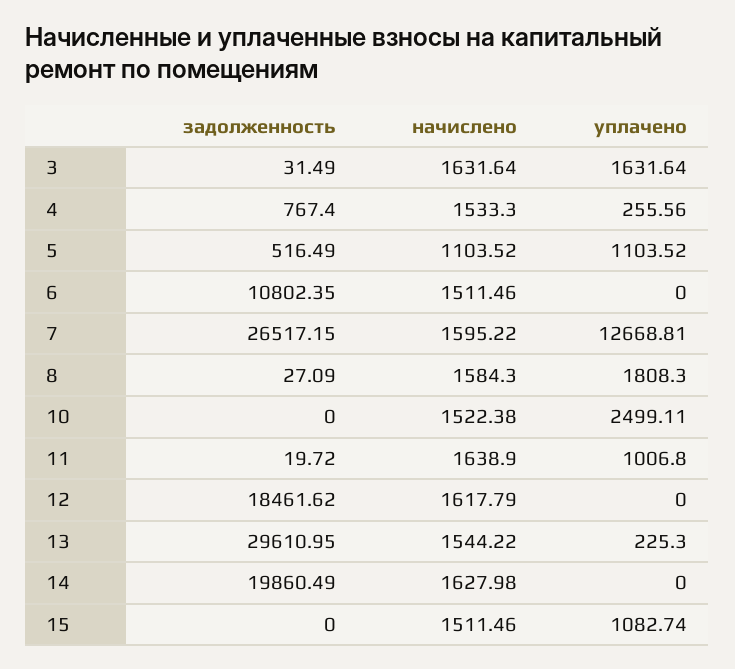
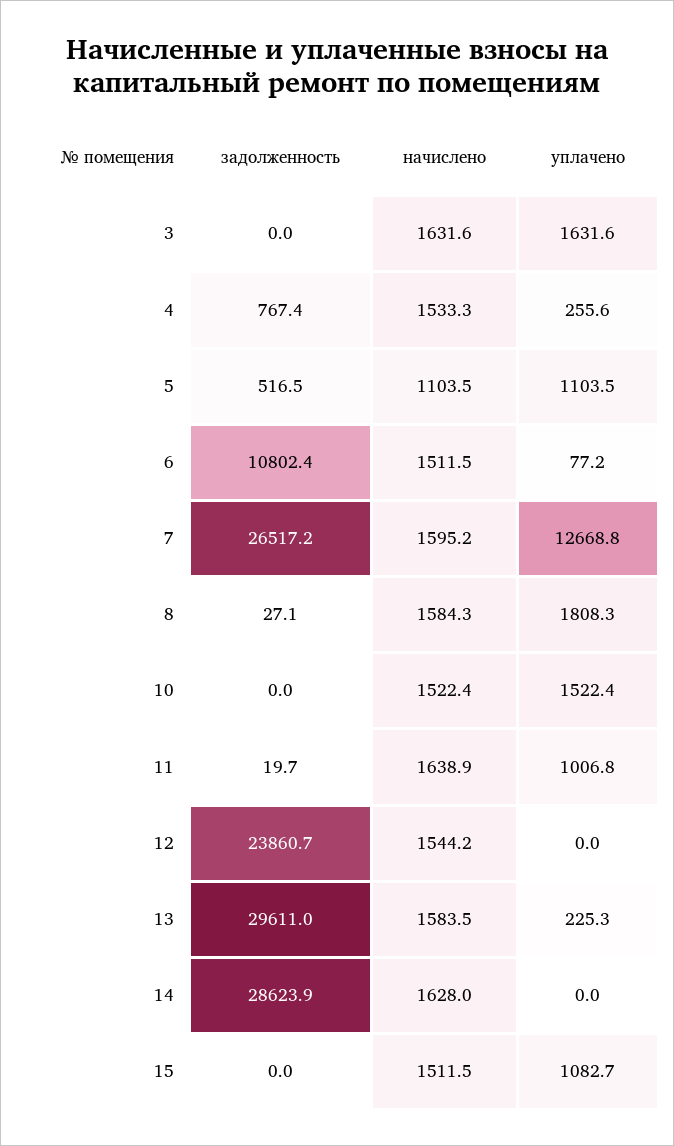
задолженность, 3: 31.49 -> 0
уплачено, 6: 0 -> 77.2
уплачено, 10: 2499.11 -> 1522.4
задолженность, 12: 18461.62 -> 23860.7
начислено, 12: 1617.79 -> 1544.2
начислено, 13: 1544.22 -> 1583.5
задолженность, 14: 19860.49 -> 28623.9

